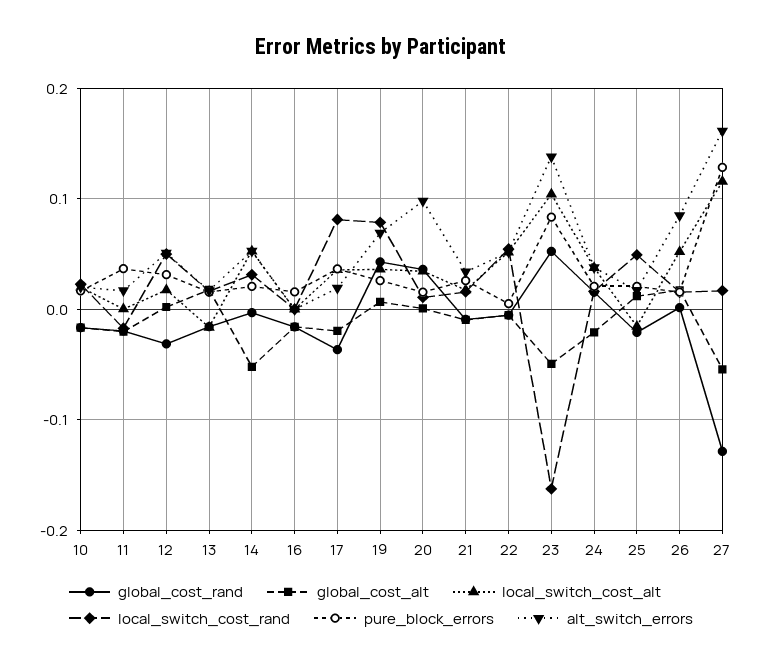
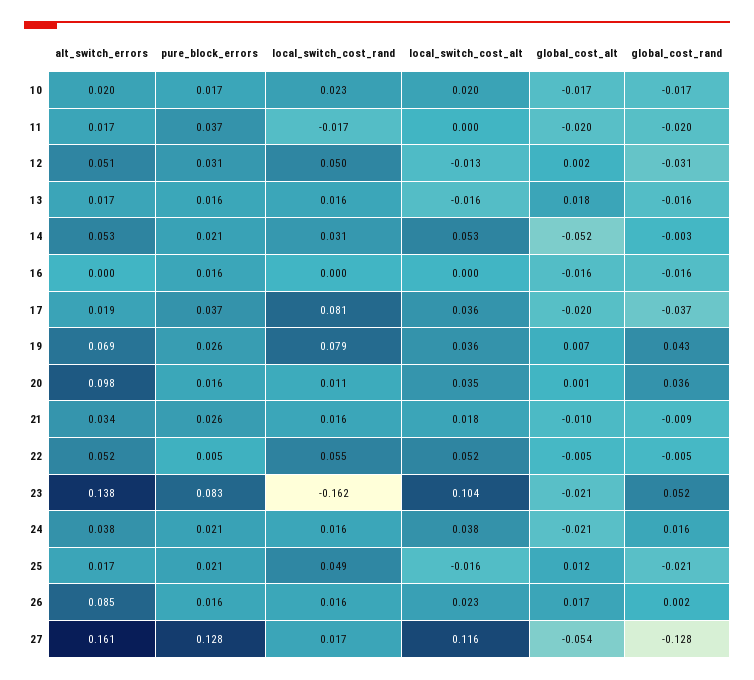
local_switch_cost_alt, 12: 0.02 -> -0.013
global_cost_alt, 23: -0.05 -> -0.021
local_switch_cost_alt, 26: 0.05 -> 0.023

